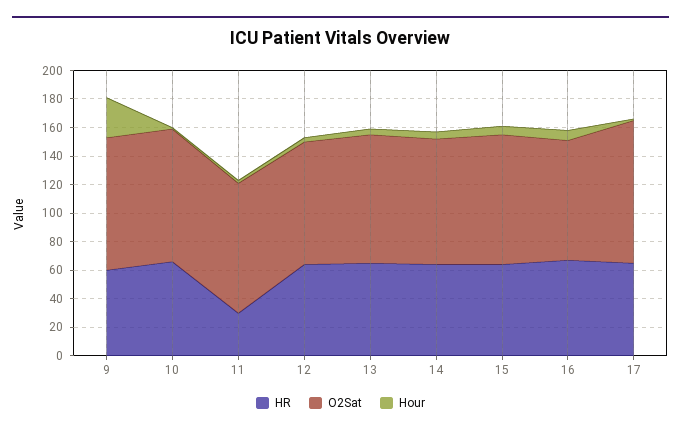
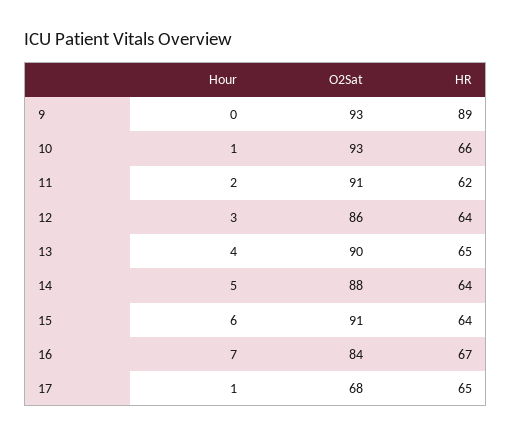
HR, 9: 60 -> 89
Hour, 9: 30 -> 0
HR, 11: 30 -> 62
O2Sat, 17: 100 -> 68

